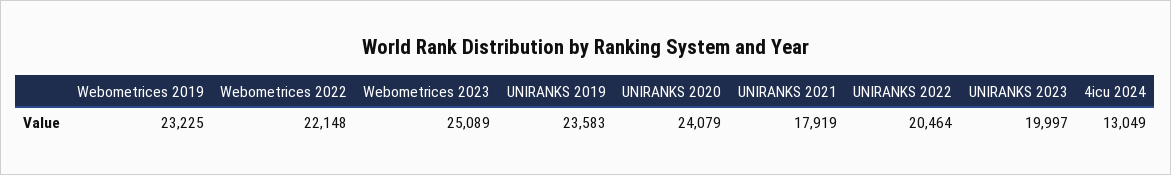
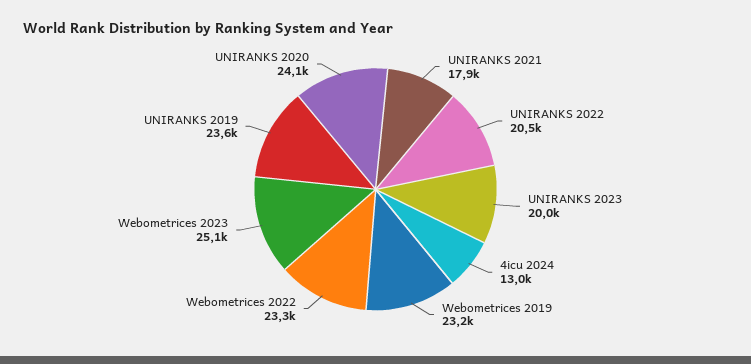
Webometrices 2022: 22148 -> 23300

